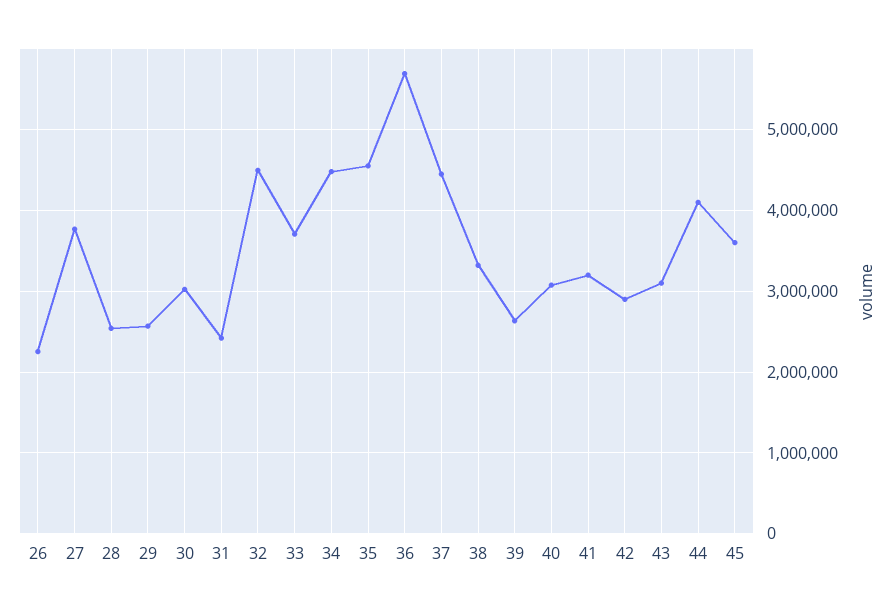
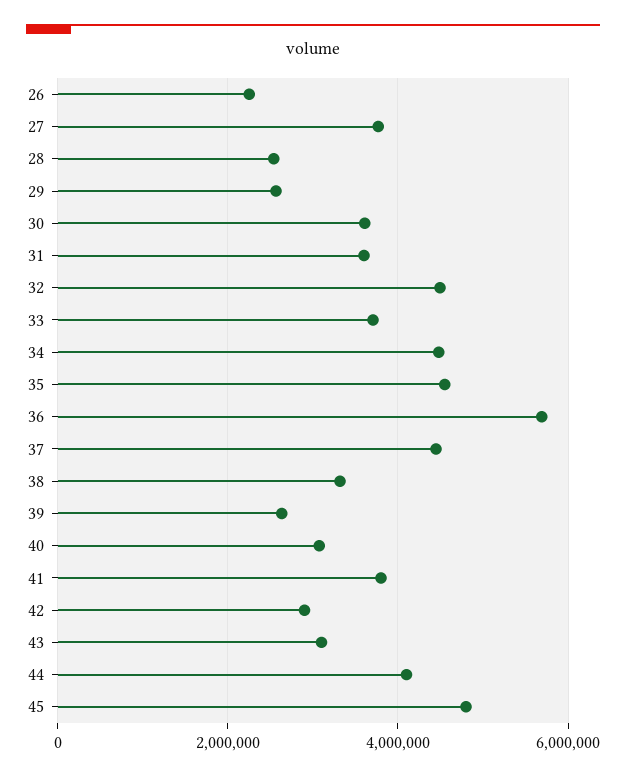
30: 3000000 -> 3600000
31: 2400000 -> 3600000
41: 3200000 -> 3800000
45: 3600000 -> 4800000

